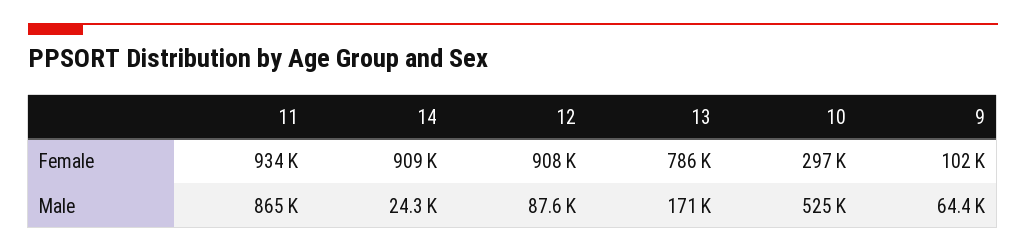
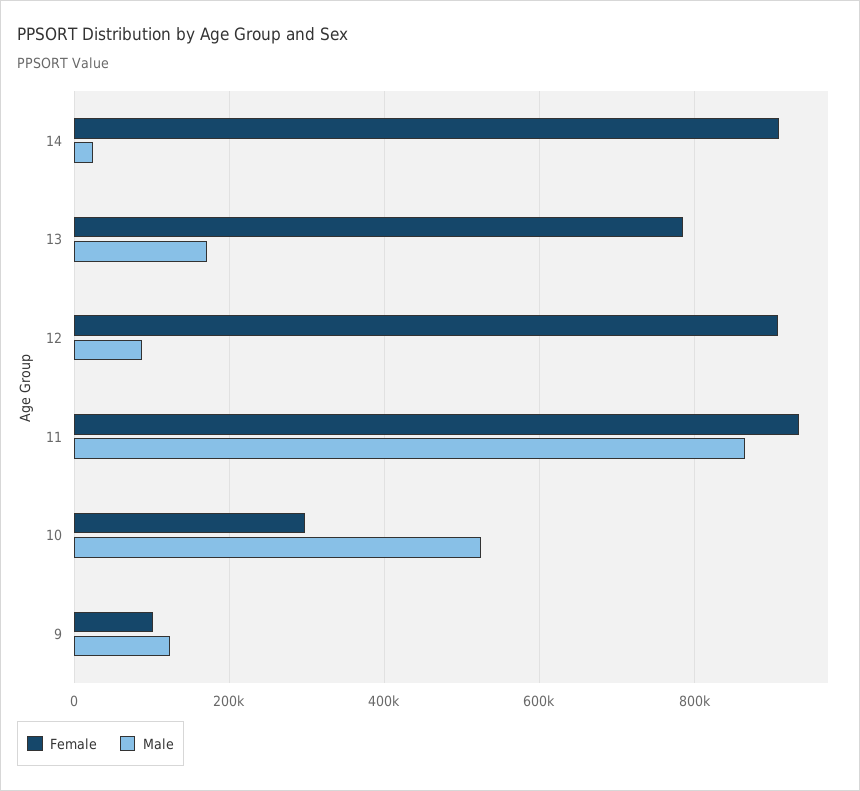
Male, 9: 64400 -> 120000

